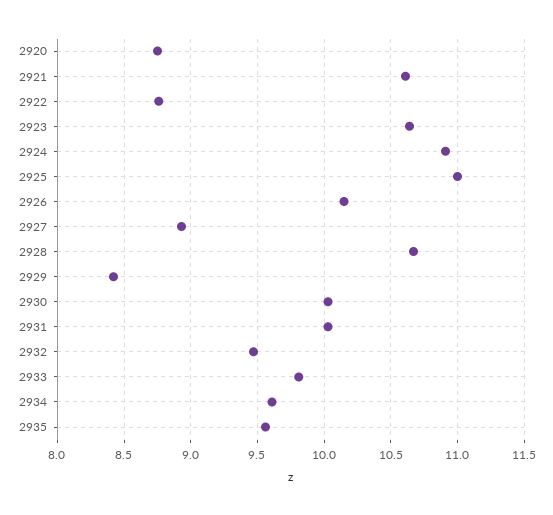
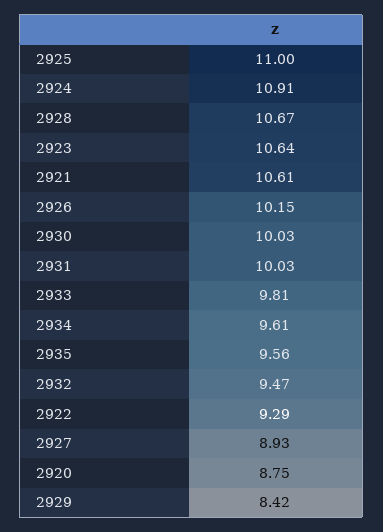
2922: 8.75 -> 9.29

